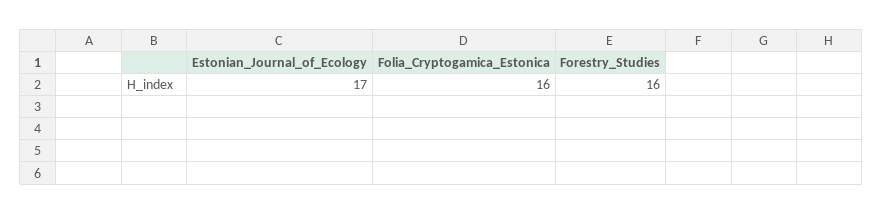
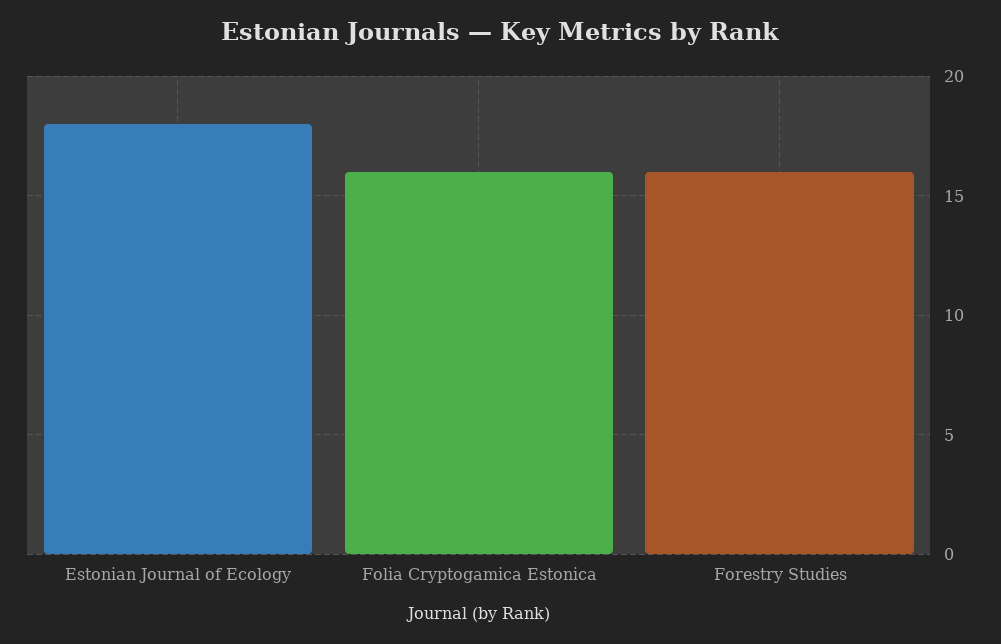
Estonian_Journal_of_Ecology: 17 -> 18

